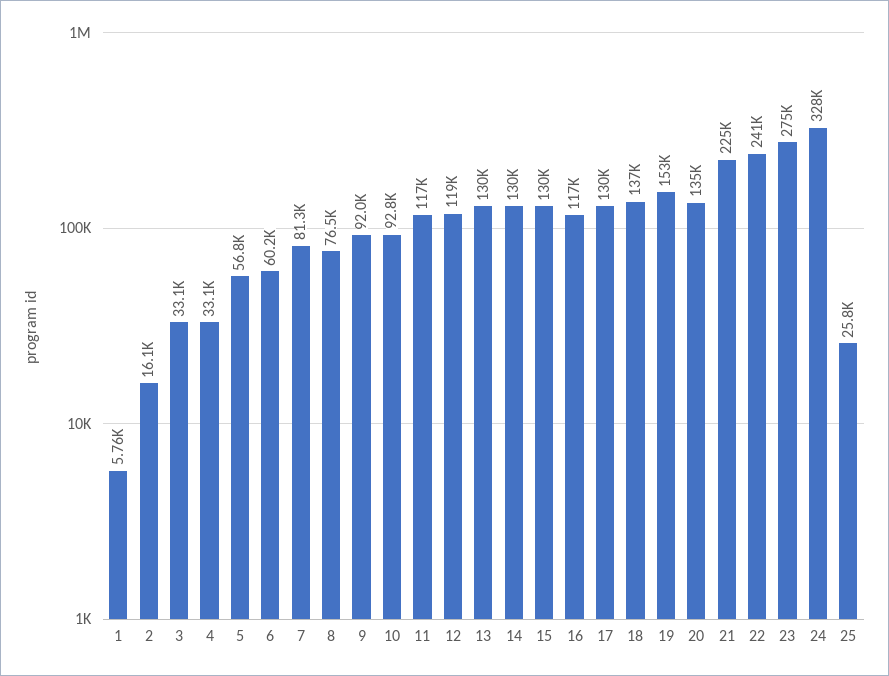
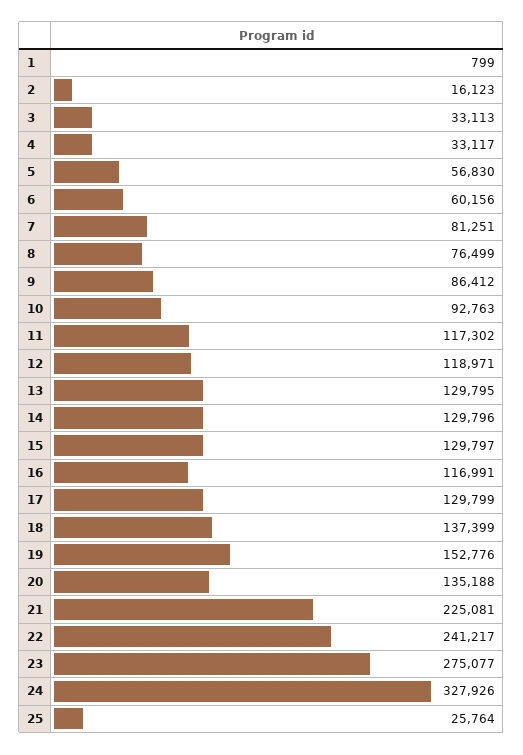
1: 5760 -> 799
9: 92000 -> 86412

